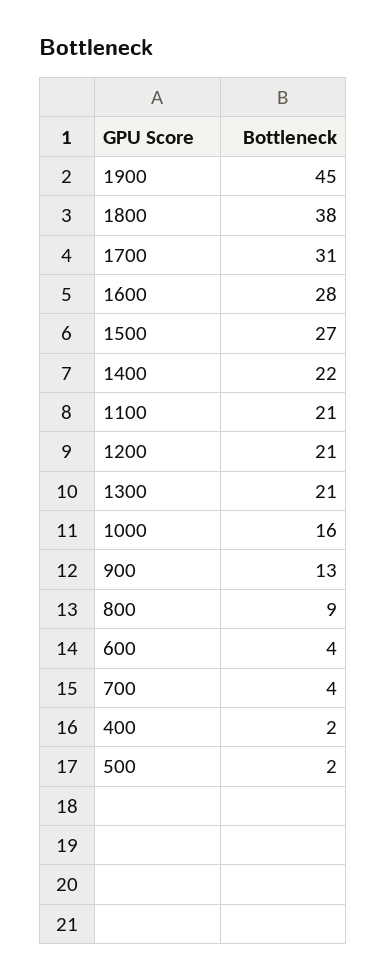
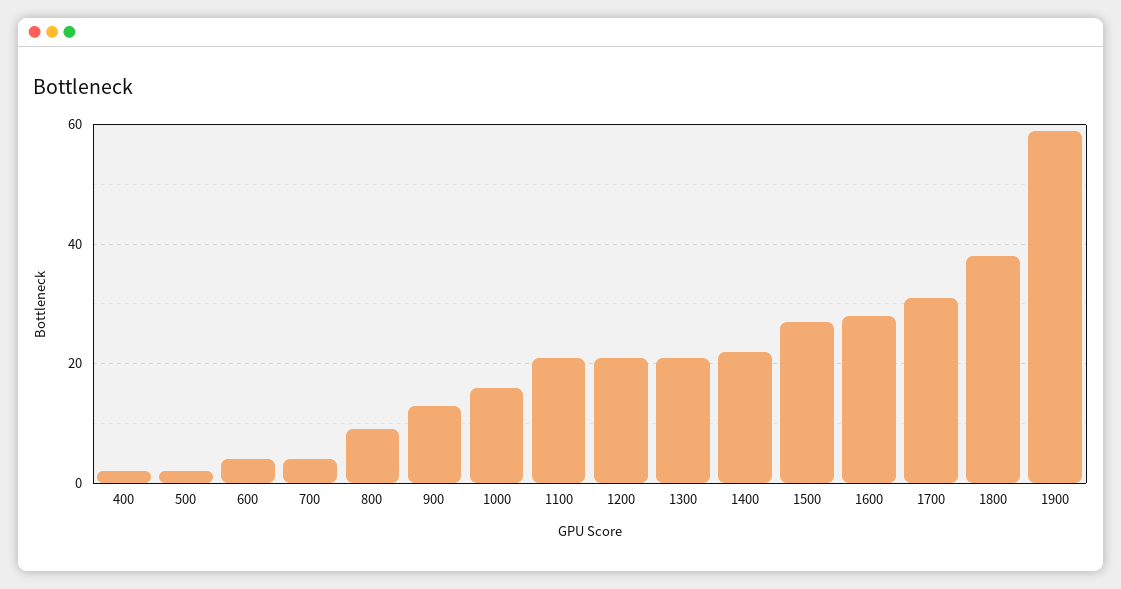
1900: 45 -> 60

